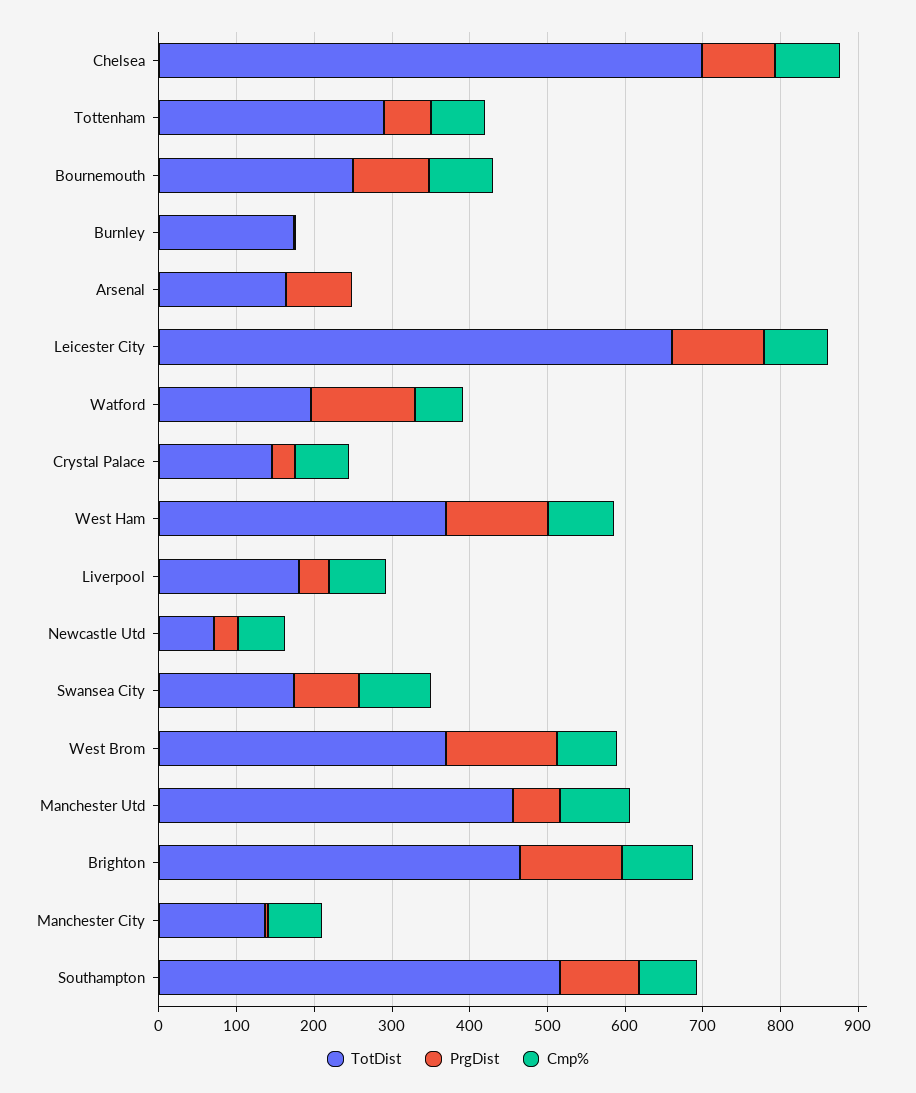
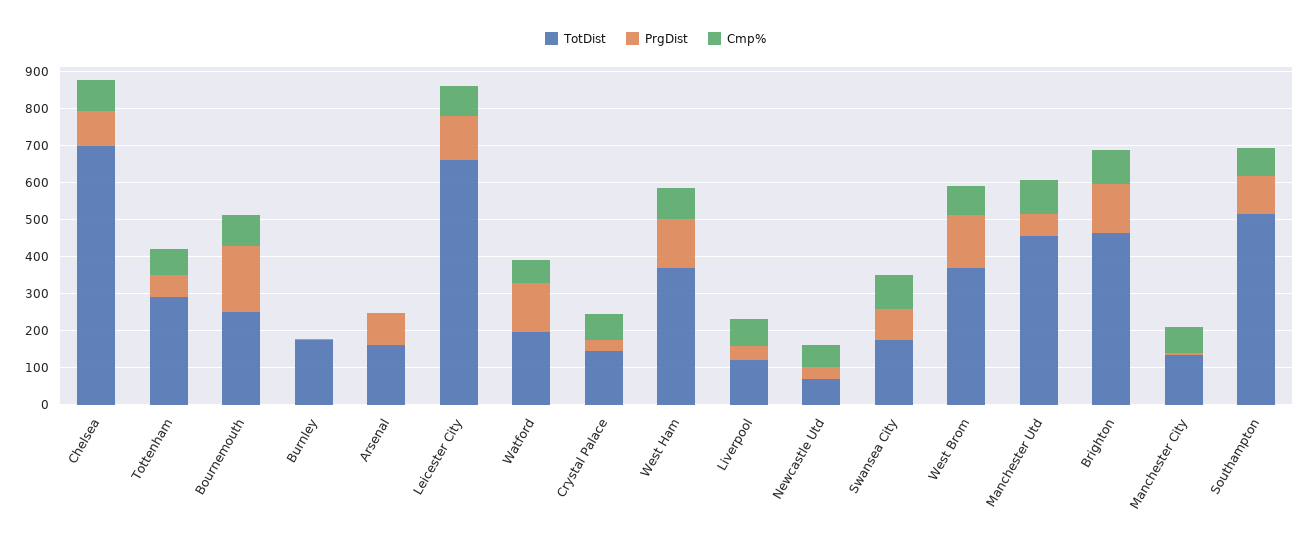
PrgDist, Bournemouth: 100 -> 175
TotDist, Liverpool: 180 -> 125

